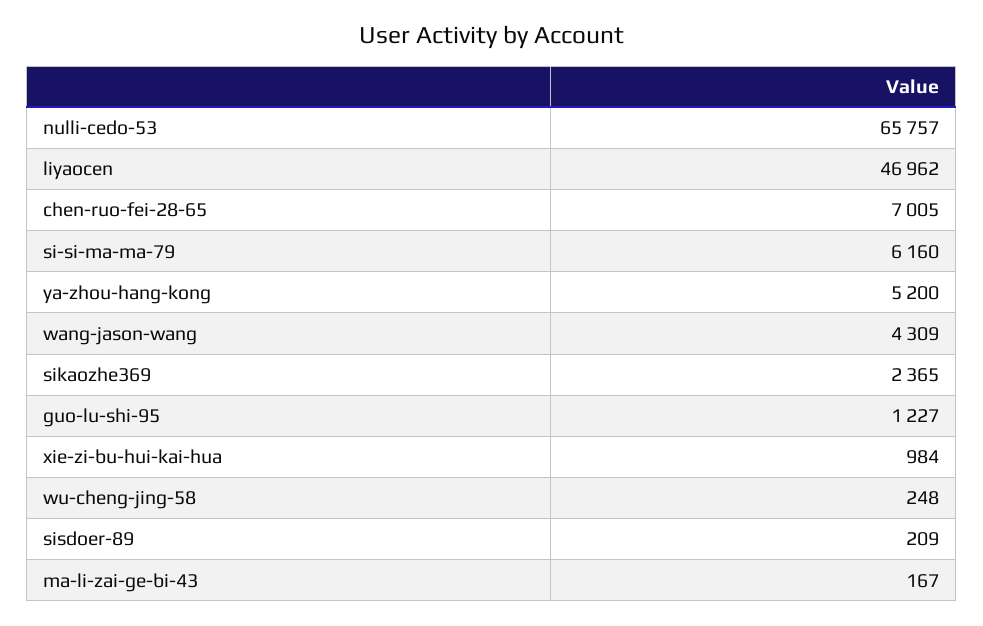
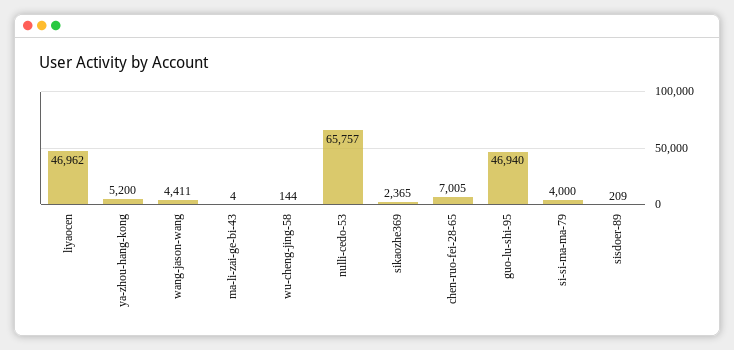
si-si-ma-ma-79: 6160 -> 4000
wang-jason-wang: 4309 -> 4411
guo-lu-shi-95: 1227 -> 46940
xie-zi-bu-hui-kai-hua: 984 -> none
wu-cheng-jing-58: 248 -> 144
ma-li-zai-ge-bi-43: 167 -> 4

